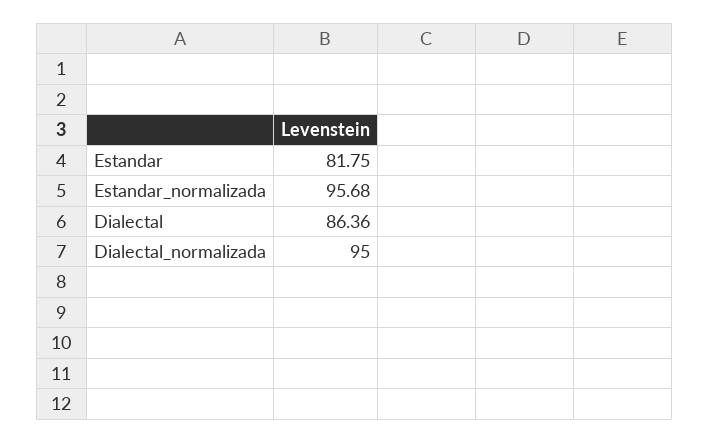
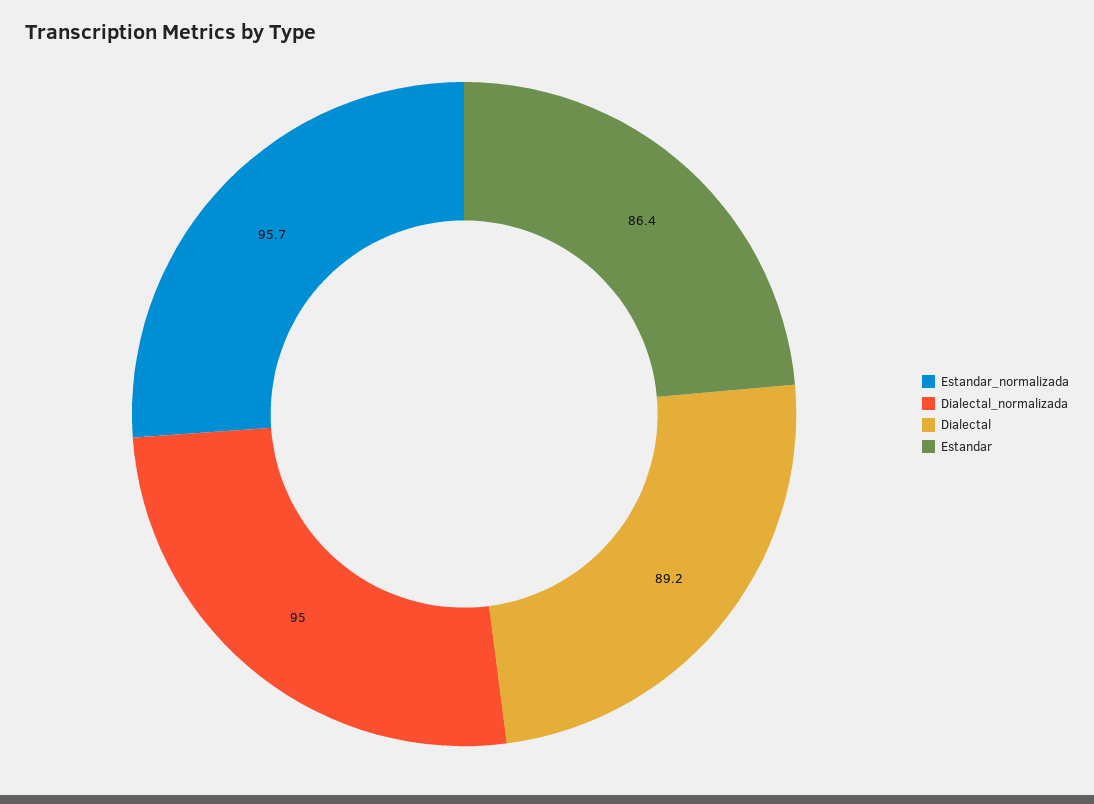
Estandar: 81.75 -> 86.4
Dialectal: 86.36 -> 89.2

